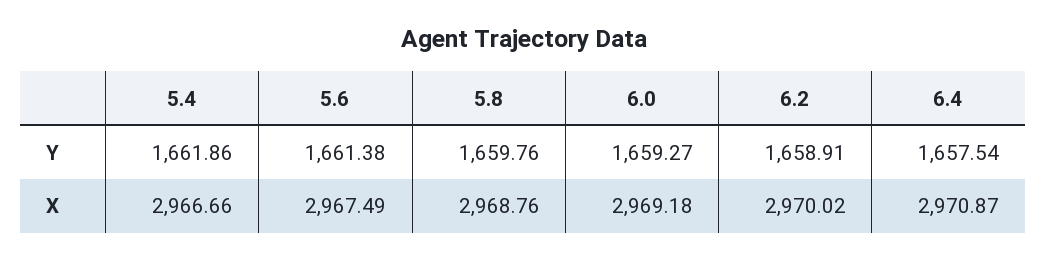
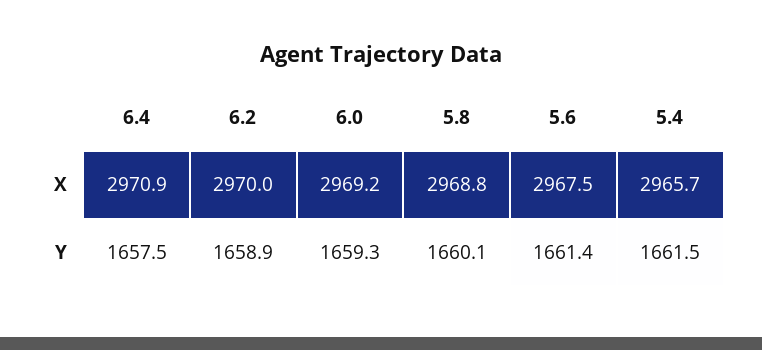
5.4, Y: 1661.86 -> 1661.5
5.8, Y: 1659.76 -> 1660.1
5.4, X: 2966.66 -> 2965.7

